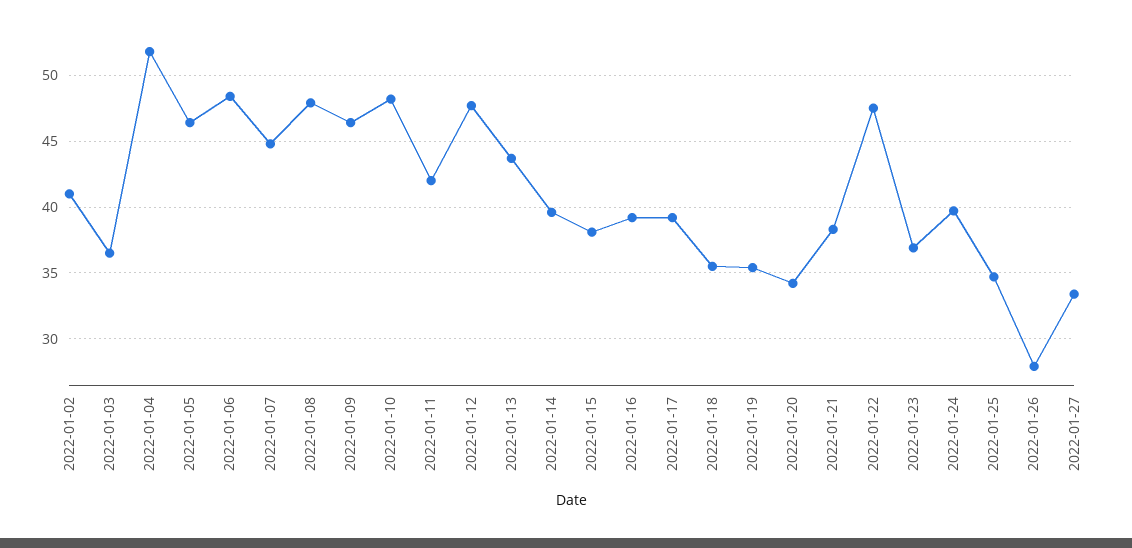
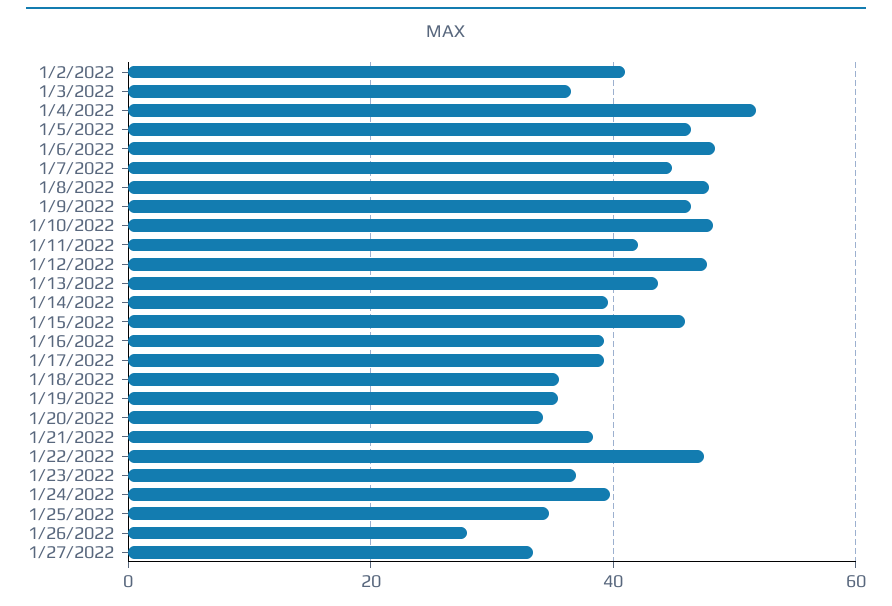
2022-01-15: 38 -> 46

